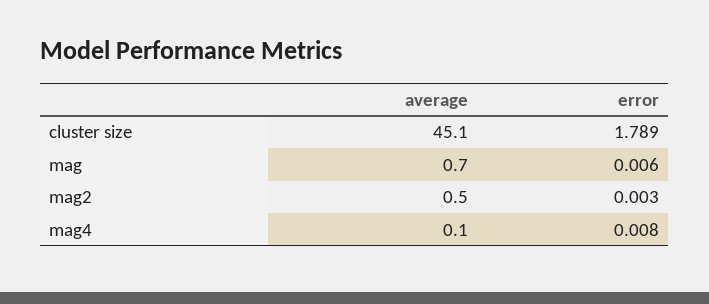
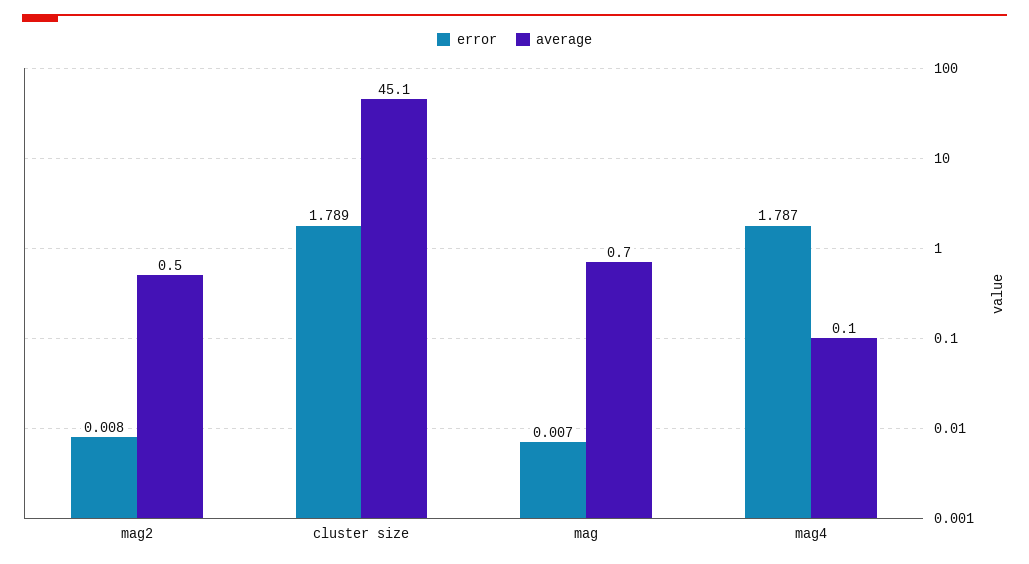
error, mag: 0.006 -> 0.007
error, mag2: 0.003 -> 0.008
error, mag4: 0.008 -> 1.787

